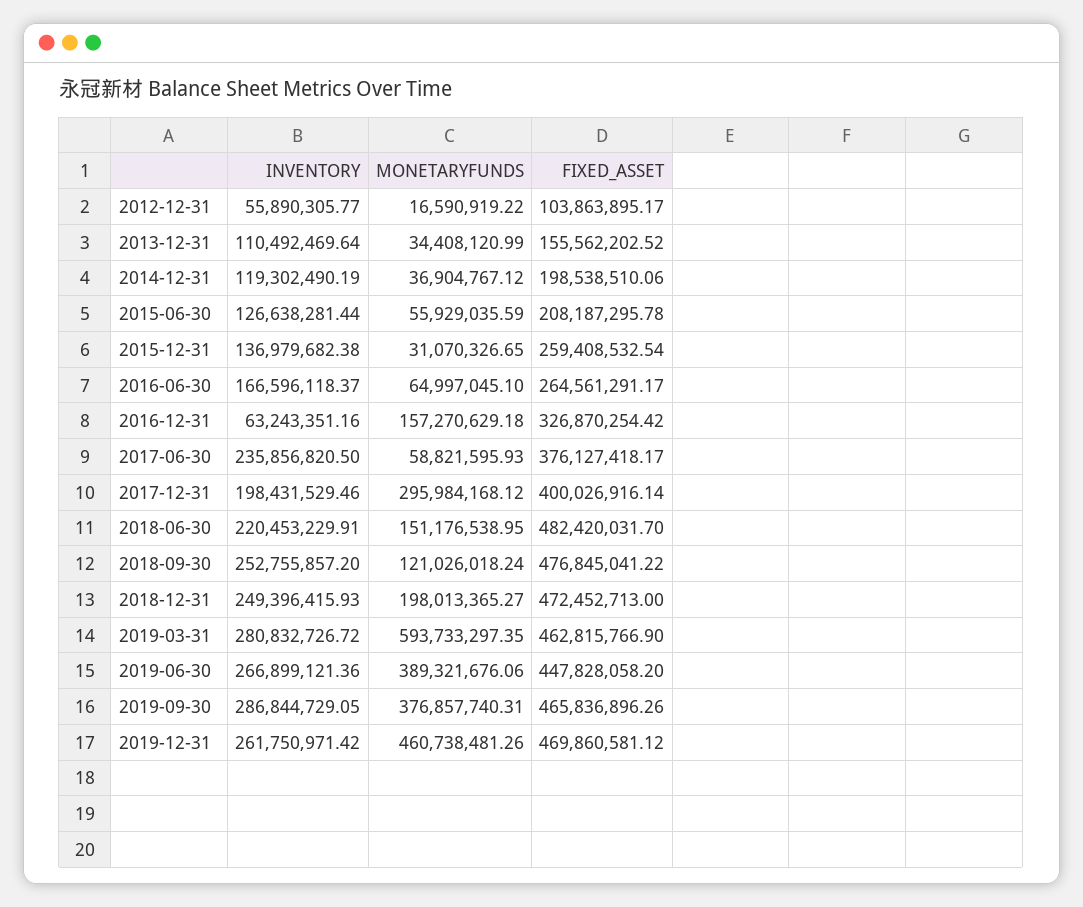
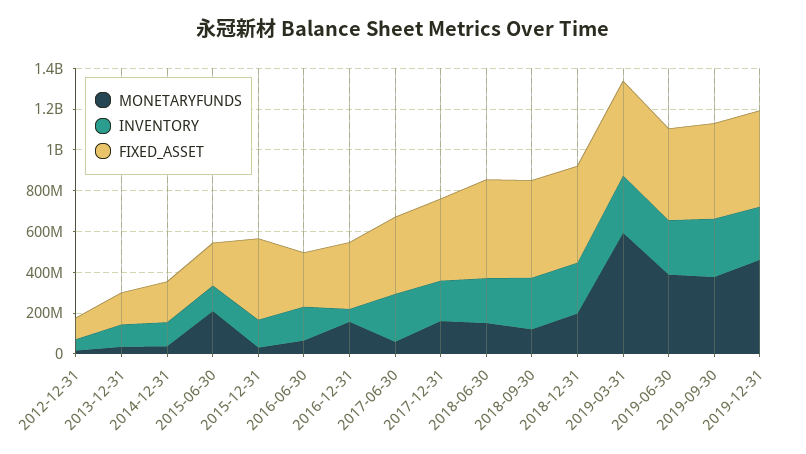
MONETARYFUNDS, 2015-06-30: 55929035.59 -> 200000000
FIXED_ASSET, 2015-12-31: 259408532.54 -> 400000000
MONETARYFUNDS, 2017-12-31: 295984168.12 -> 150000000

